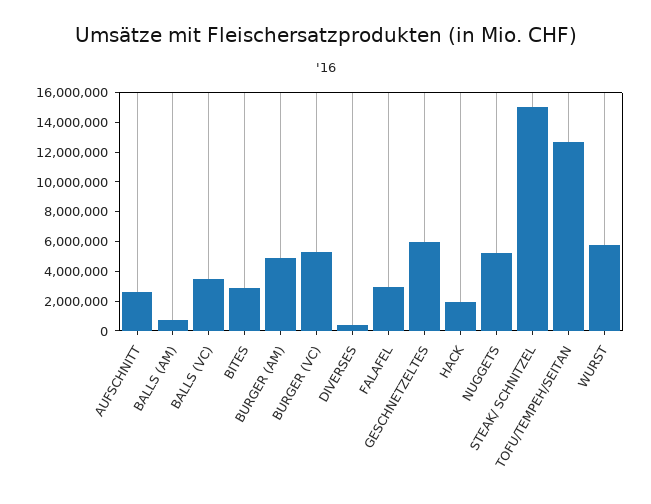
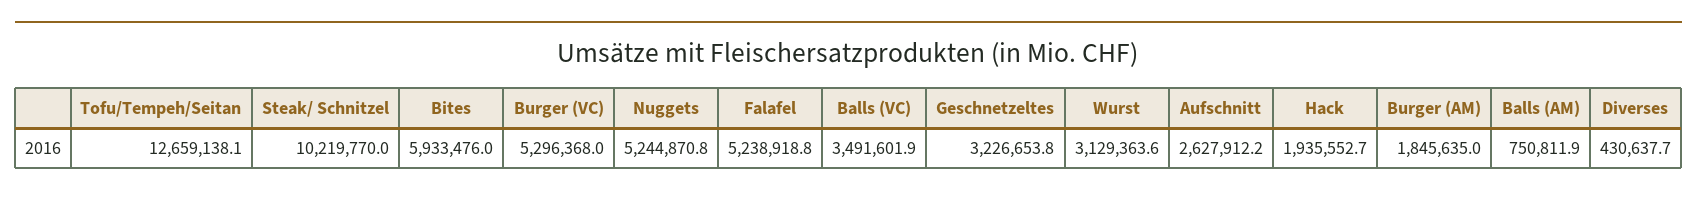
BITES: 3000000 -> 5933476
BURGER (AM): 5000000 -> 1845635
FALAFEL: 3000000 -> 5238918.8
GESCHNETZELTES: 6000000 -> 3226653.8
STEAK/ SCHNITZEL: 15000000 -> 10219770
WURST: 6000000 -> 3129363.6

